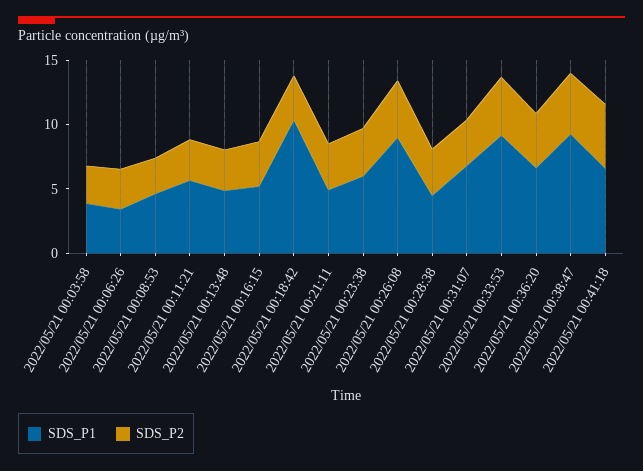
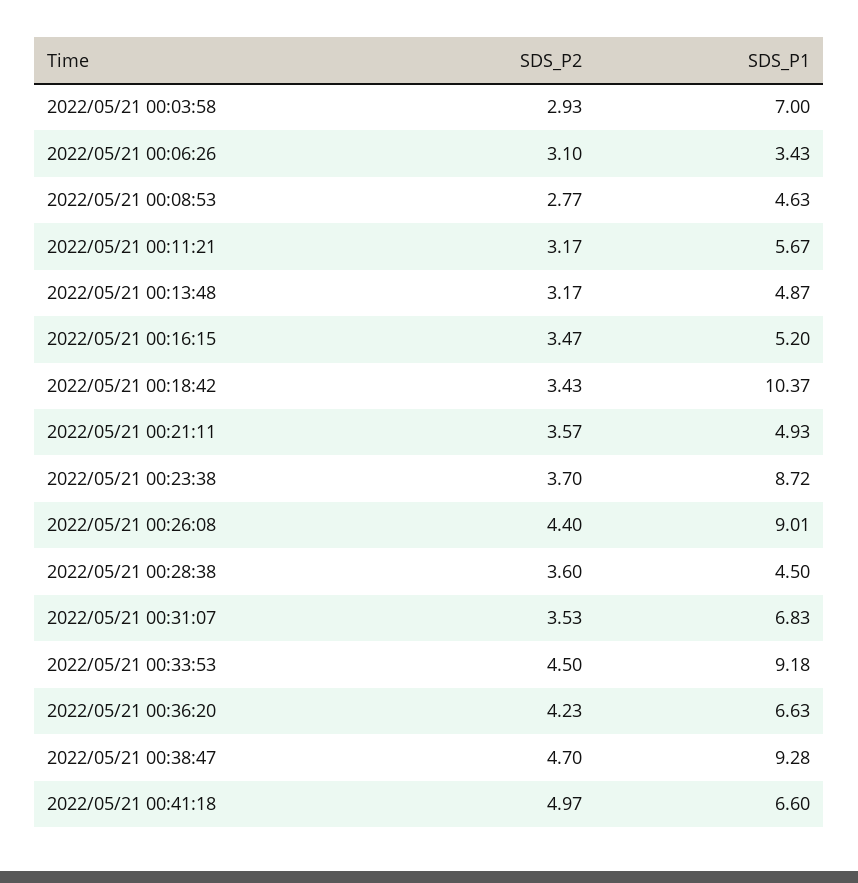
SDS_P1, 2022/05/21 00:03:58: 4 -> 7
SDS_P1, 2022/05/21 00:23:38: 6 -> 8.72

